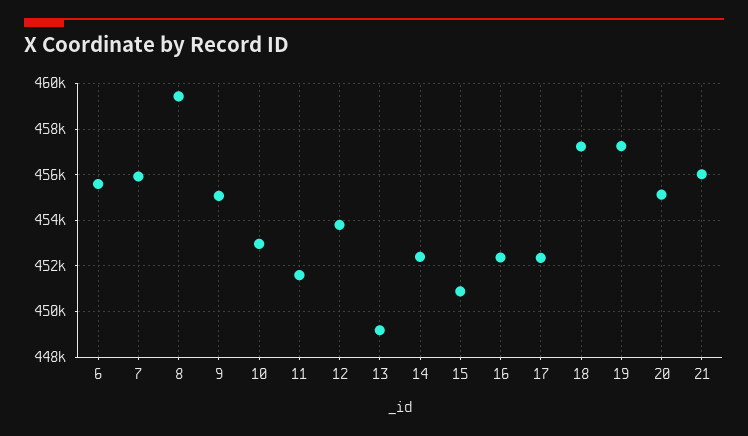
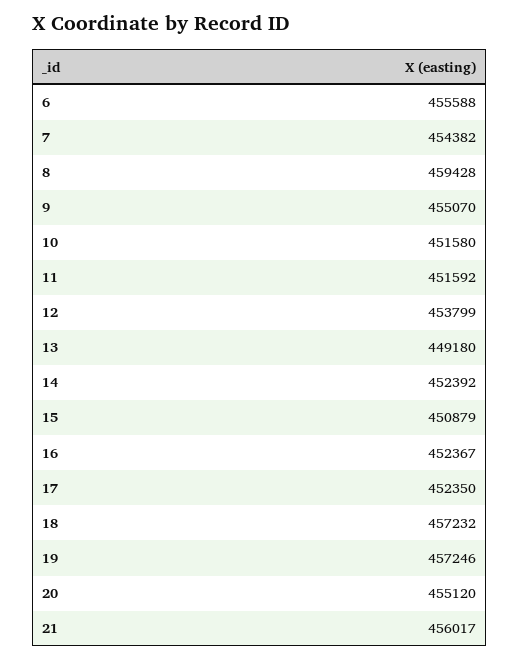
7: 456000 -> 454382
10: 453000 -> 451580

